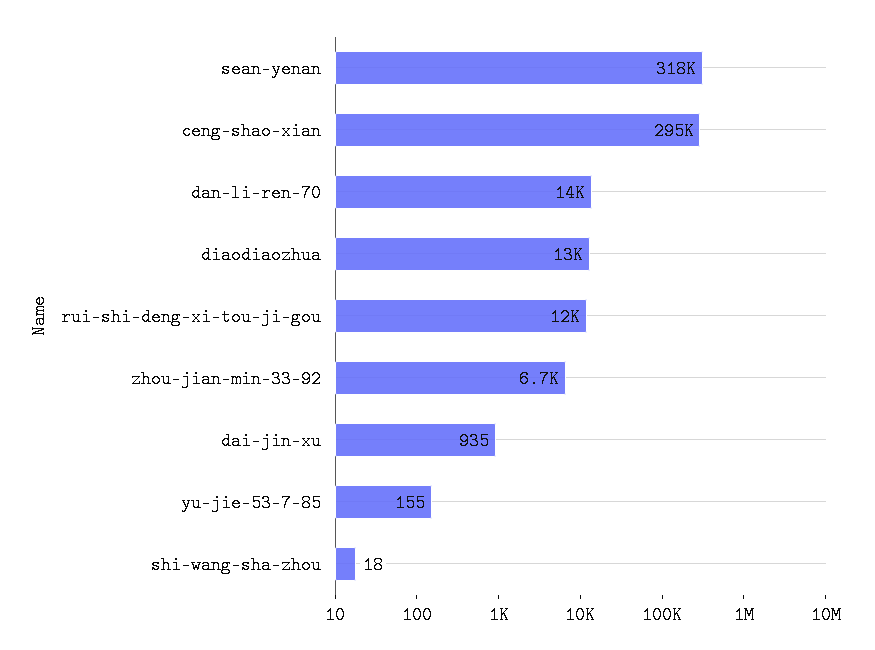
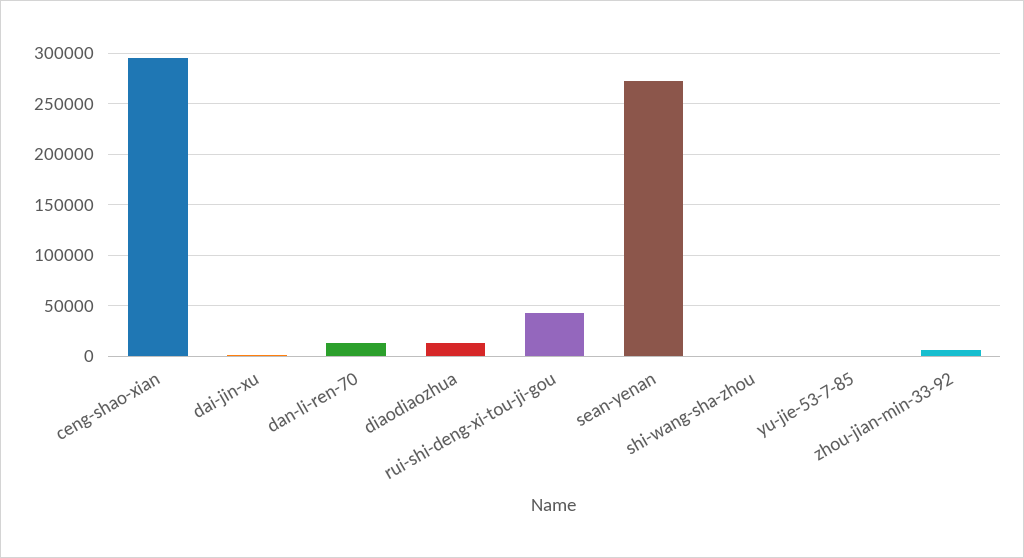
sean-yenan: 318000 -> 270000
rui-shi-deng-xi-tou-ji-gou: 12000 -> 40000

